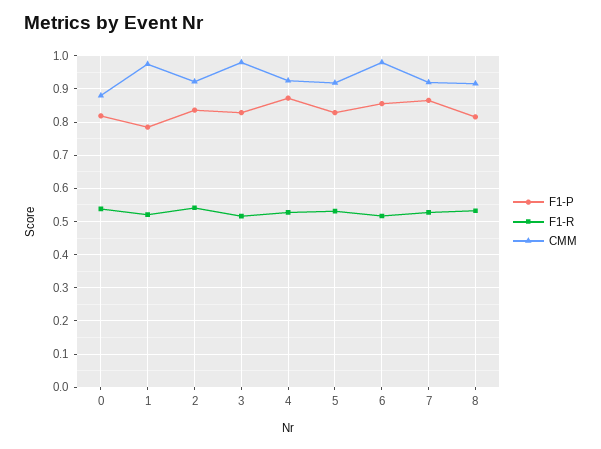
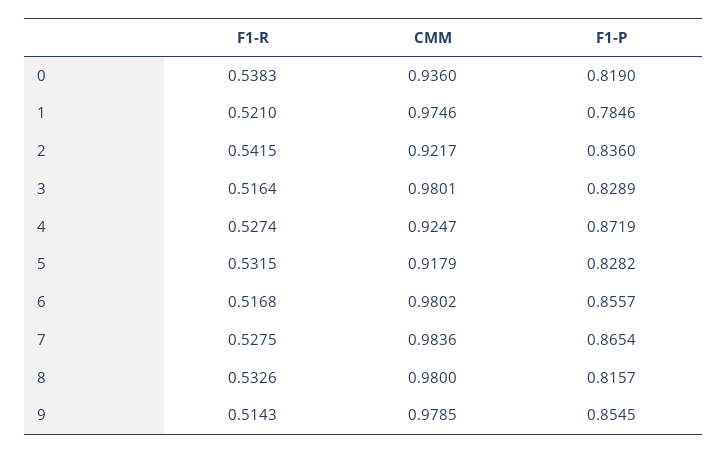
CMM, 0: 0.88 -> 0.936
CMM, 7: 0.92 -> 0.9836
CMM, 8: 0.92 -> 0.98
F1-R, 9: none -> 0.5143
CMM, 9: none -> 0.9785
F1-P, 9: none -> 0.8545

